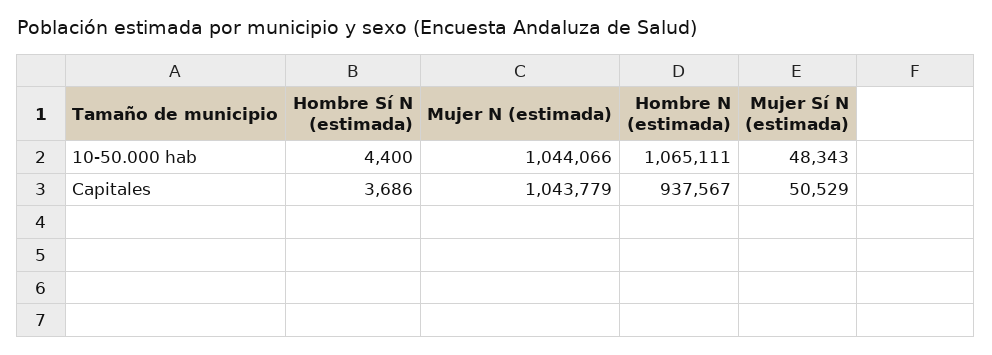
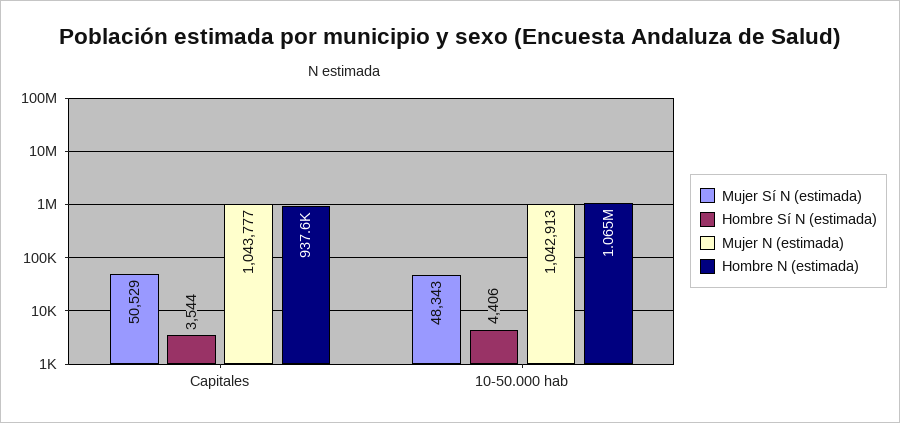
Hombre Sí N (estimada), 10-50.000 hab: 4400 -> 4406
Mujer N (estimada), 10-50.000 hab: 1044066 -> 1042913
Hombre Sí N (estimada), Capitales: 3686 -> 3544
Mujer N (estimada), Capitales: 1043779 -> 1043777

